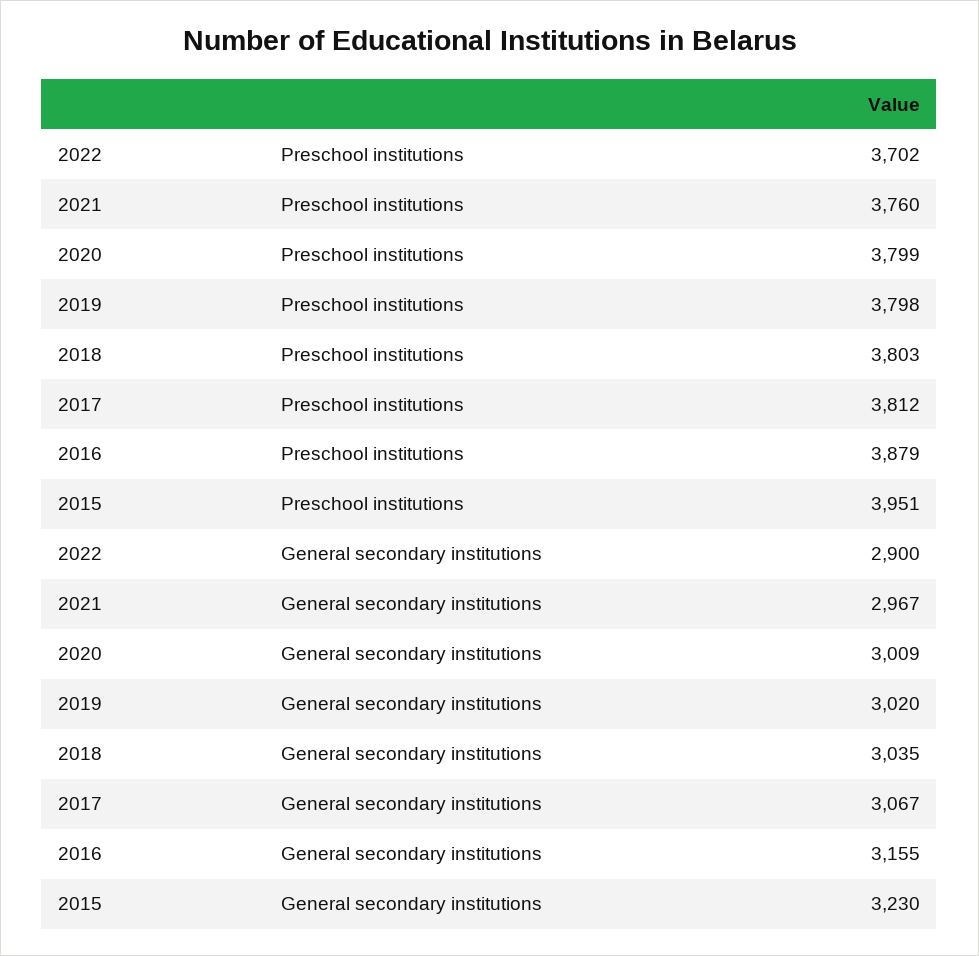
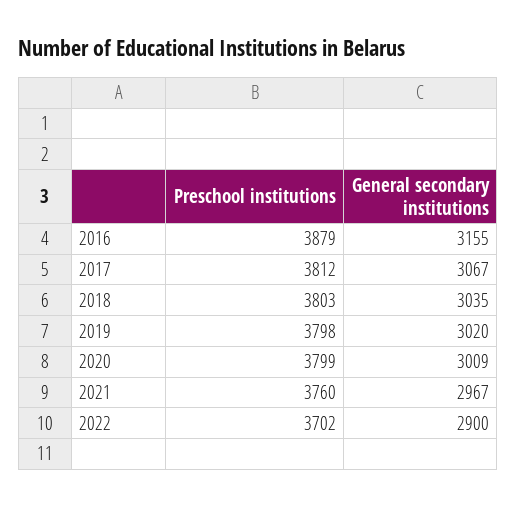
2015, Preschool institutions: 3951 -> none
2015, General secondary institutions: 3230 -> none

